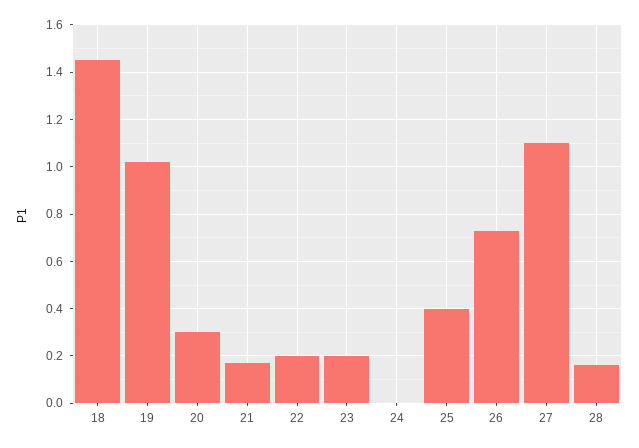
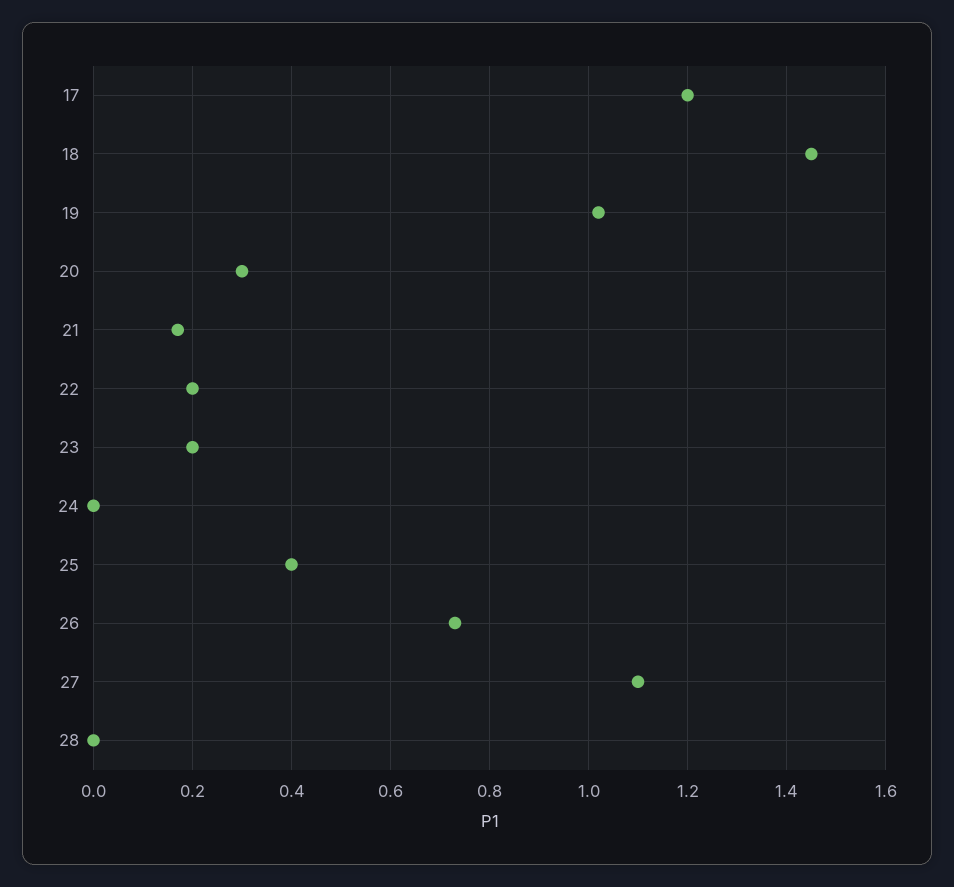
28: 0.15 -> 0
17: none -> 1.2

